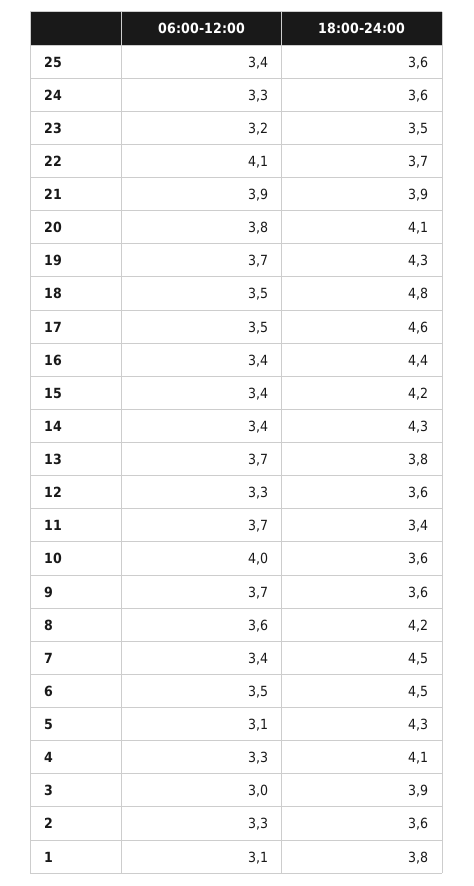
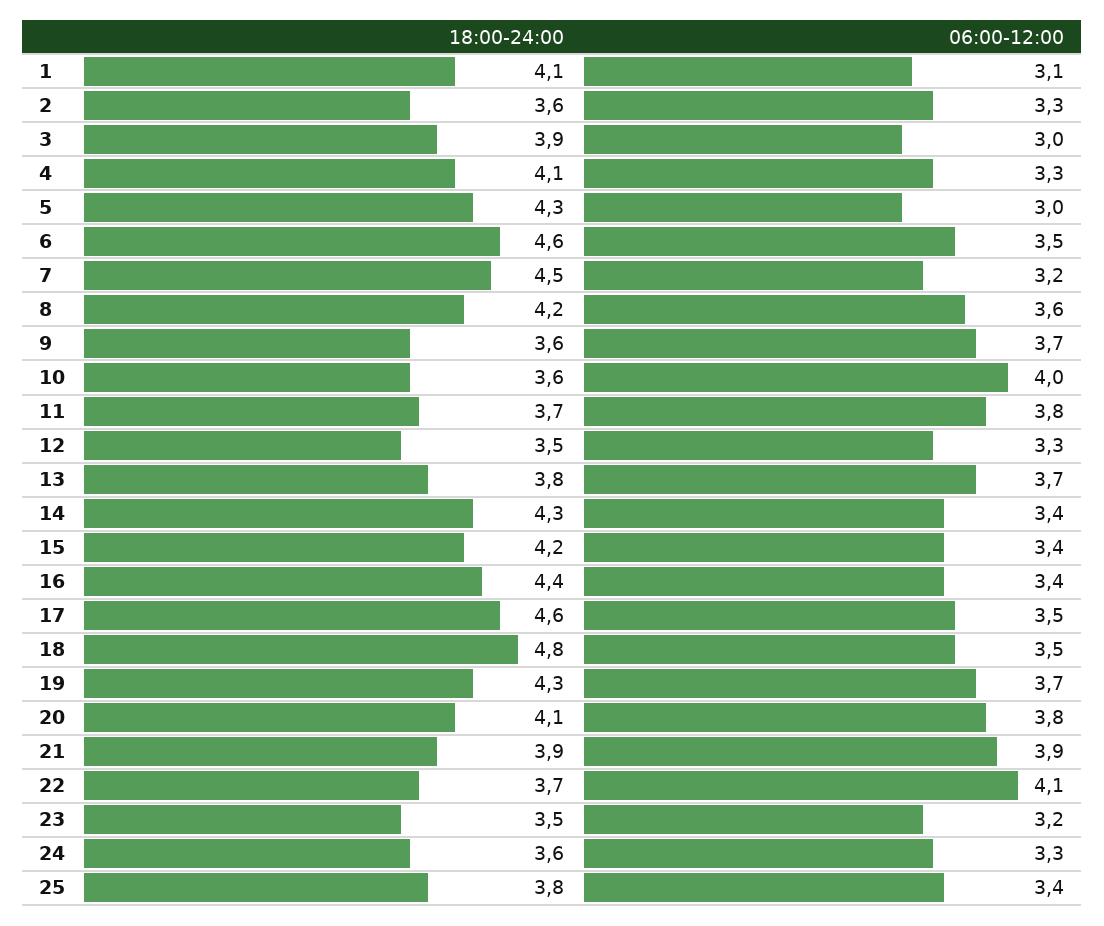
18:00-24:00, 25: 3.6 -> 3.8
18:00-24:00, 12: 3.6 -> 3.5
06:00-12:00, 11: 3.7 -> 3.8
18:00-24:00, 11: 3.4 -> 3.7
06:00-12:00, 7: 3.4 -> 3.2
18:00-24:00, 6: 4.5 -> 4.6
06:00-12:00, 5: 3.1 -> 3
18:00-24:00, 1: 3.8 -> 4.1

